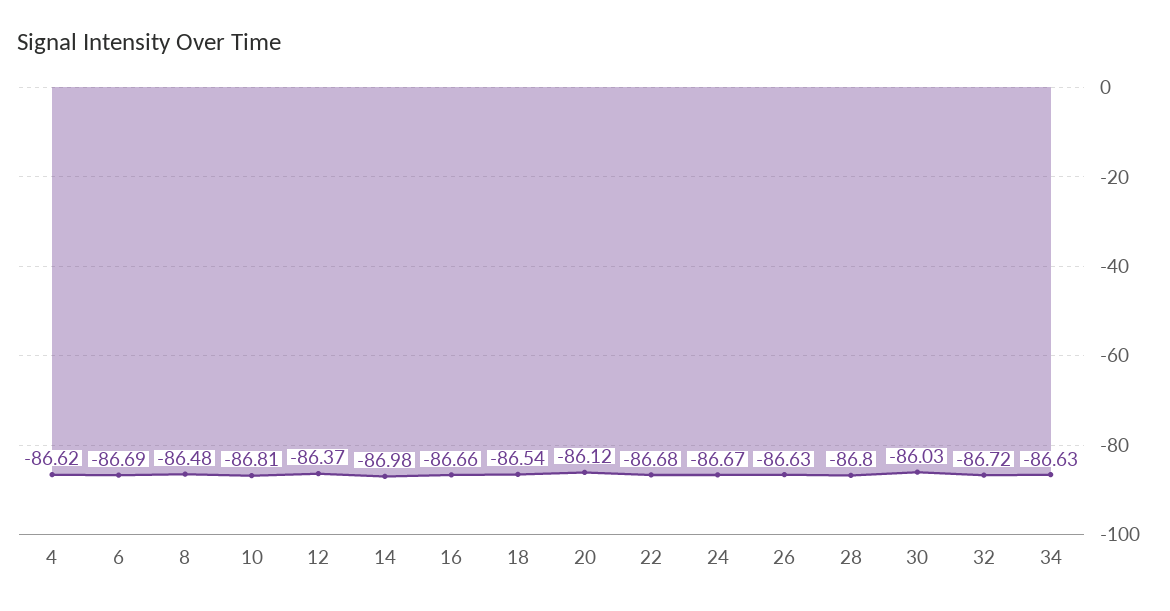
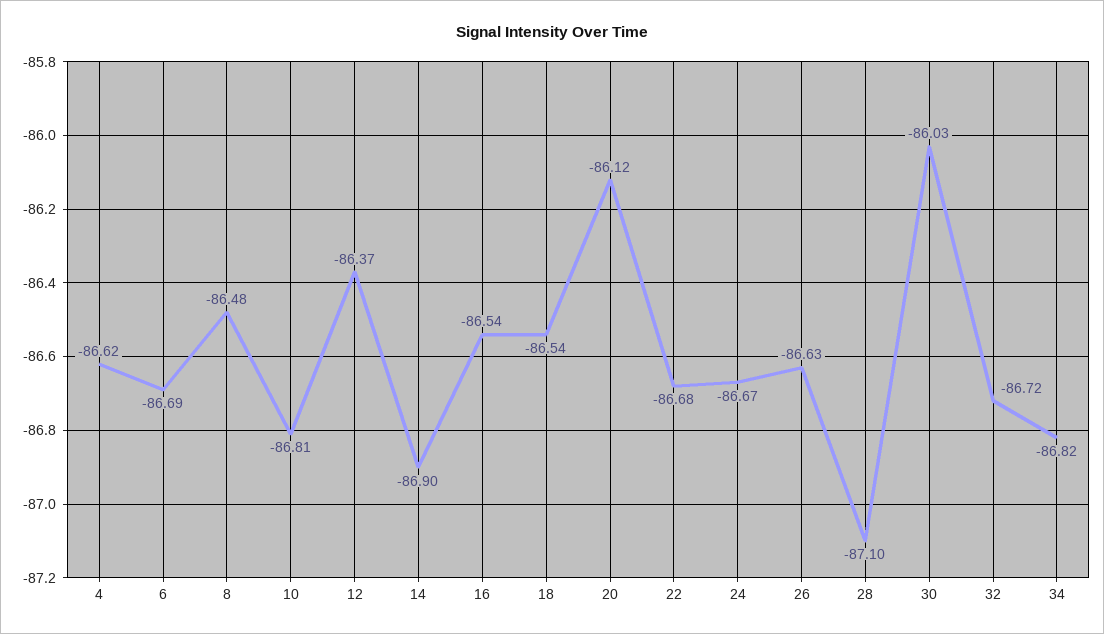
14: -86.98 -> -86.9
16: -86.66 -> -86.54
28: -86.8 -> -87.1
34: -86.63 -> -86.82

